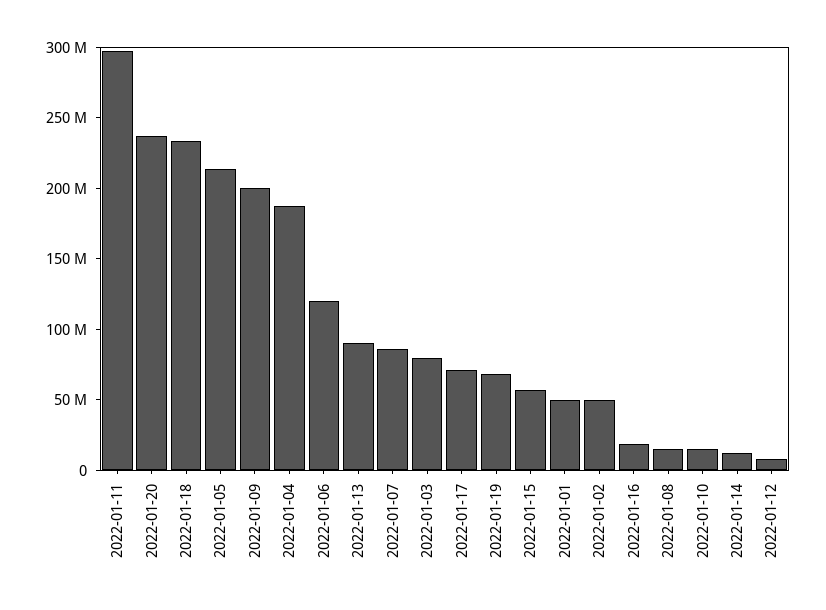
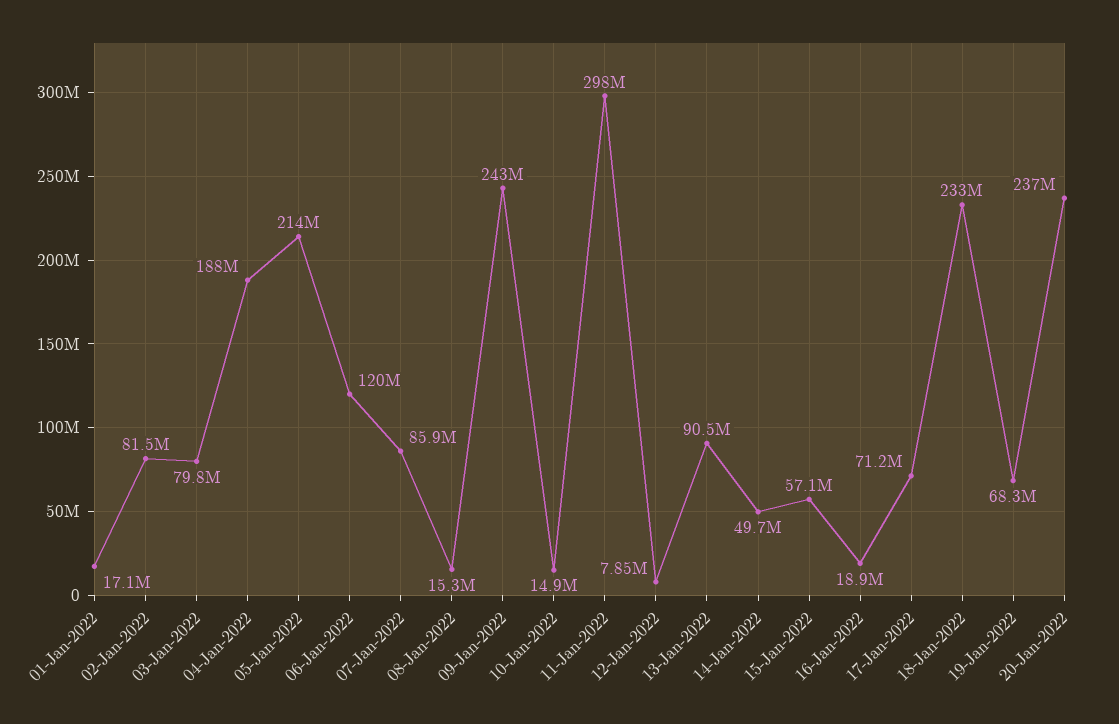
2022-01-09: 200000000 -> 243000000
2022-01-01: 50000000 -> 17100000
2022-01-02: 50000000 -> 81500000
2022-01-14: 10000000 -> 49700000

